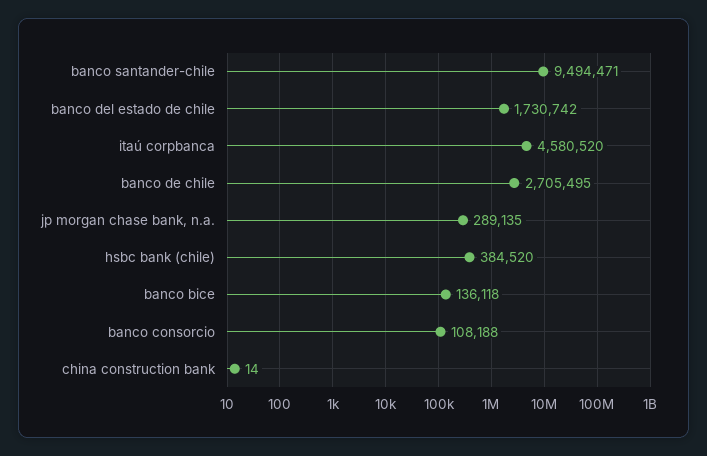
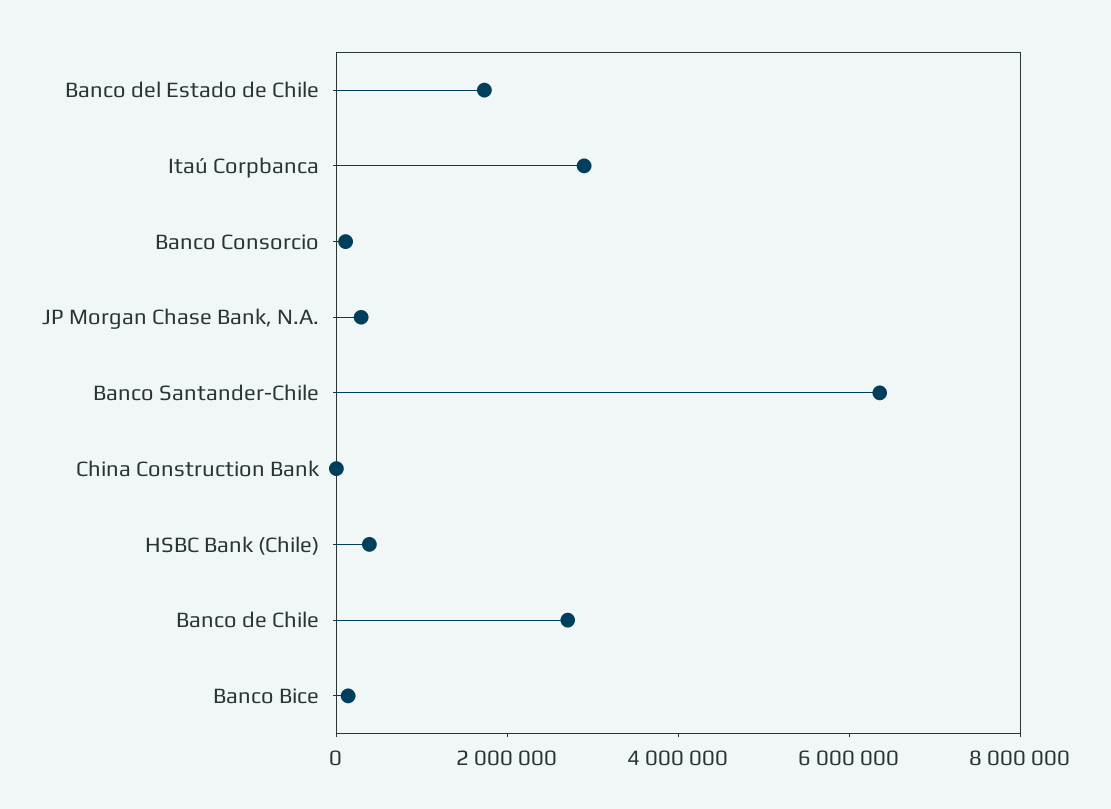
banco santander-chile: 9494471 -> 6500000
itaú corpbanca: 4580520 -> 3000000

